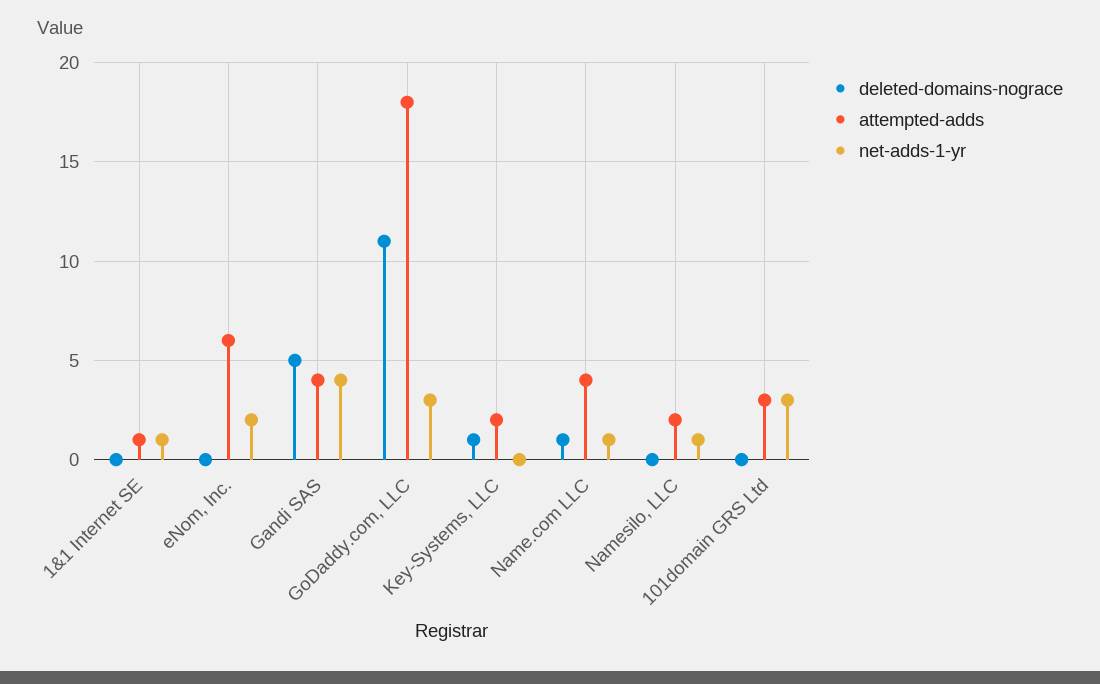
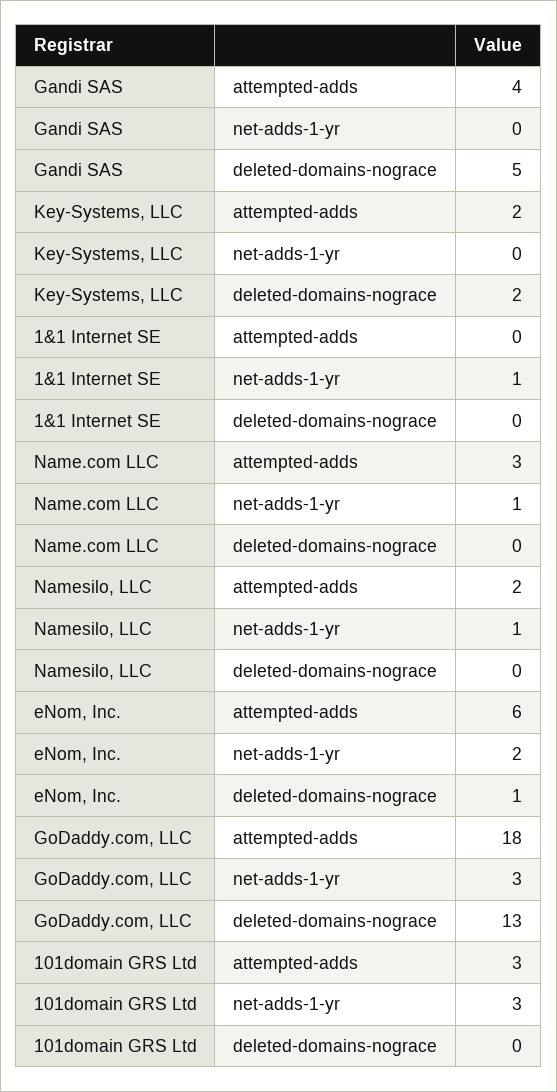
attempted-adds, 1&1 Internet SE: 1 -> 0
deleted-domains-nograce, eNom, Inc.: 0 -> 1
net-adds-1-yr, Gandi SAS: 4 -> 0
deleted-domains-nograce, GoDaddy.com, LLC: 11 -> 13
deleted-domains-nograce, Key-Systems, LLC: 1 -> 2
deleted-domains-nograce, Name.com LLC: 1 -> 0
attempted-adds, Name.com LLC: 4 -> 3

